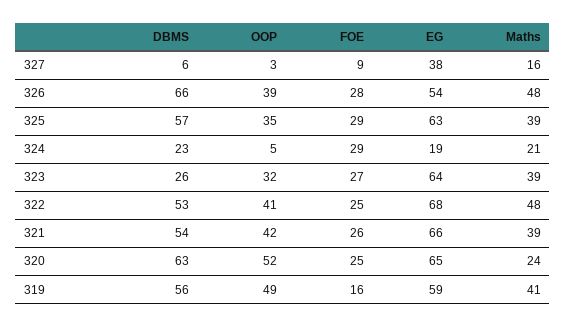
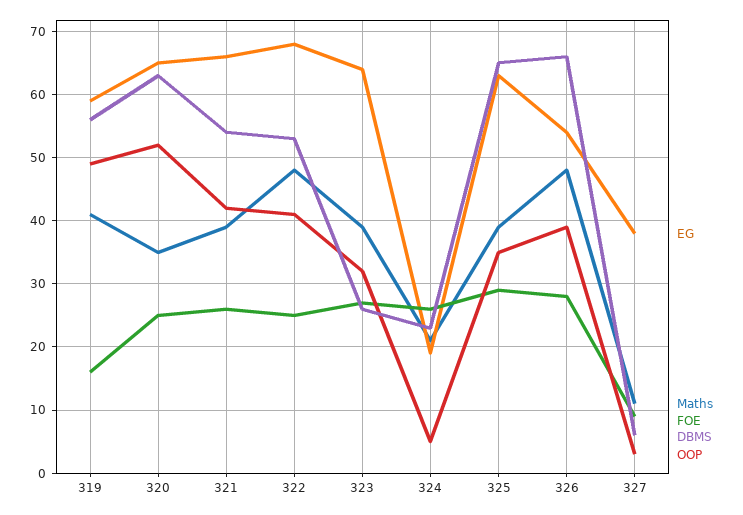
Maths, 327: 16 -> 11
DBMS, 325: 57 -> 65
FOE, 324: 29 -> 26
Maths, 320: 24 -> 35

